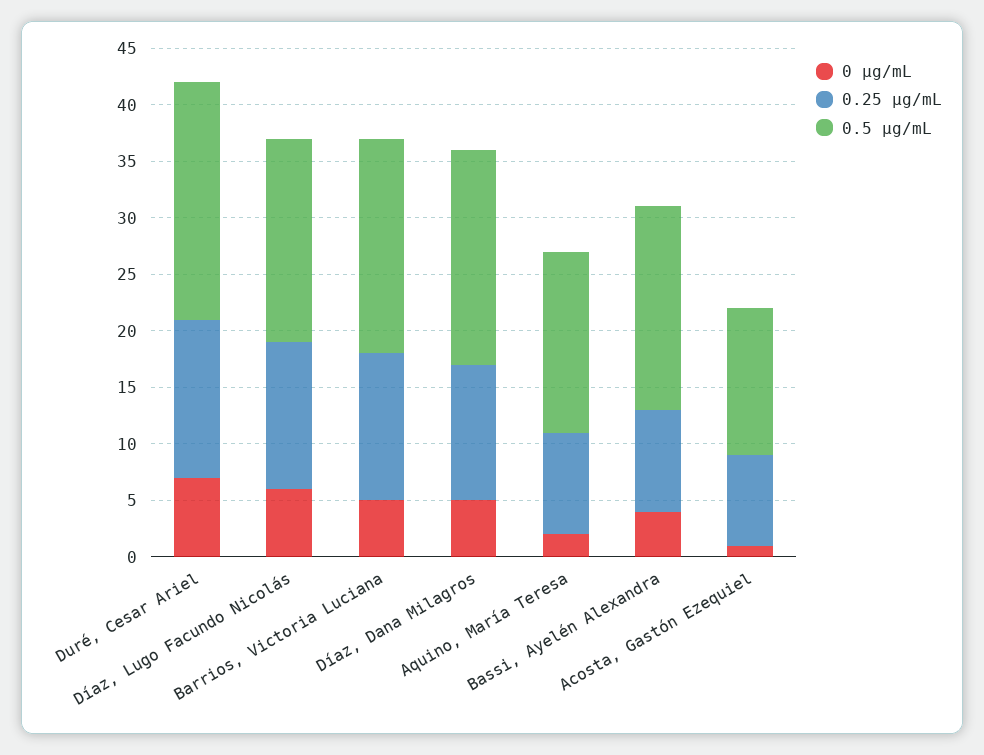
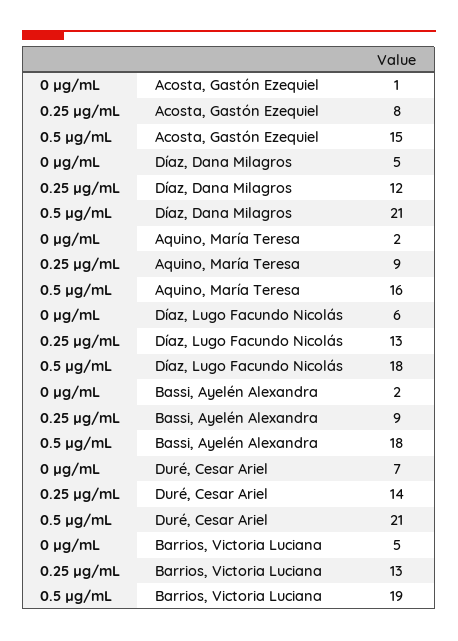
0.5 µg/mL, Díaz, Dana Milagros: 19 -> 21
0 µg/mL, Bassi, Ayelén Alexandra: 4 -> 2
0.5 µg/mL, Acosta, Gastón Ezequiel: 13 -> 15

